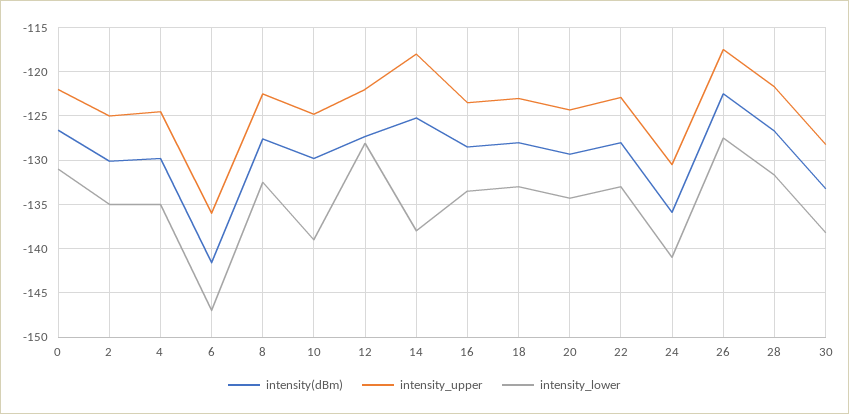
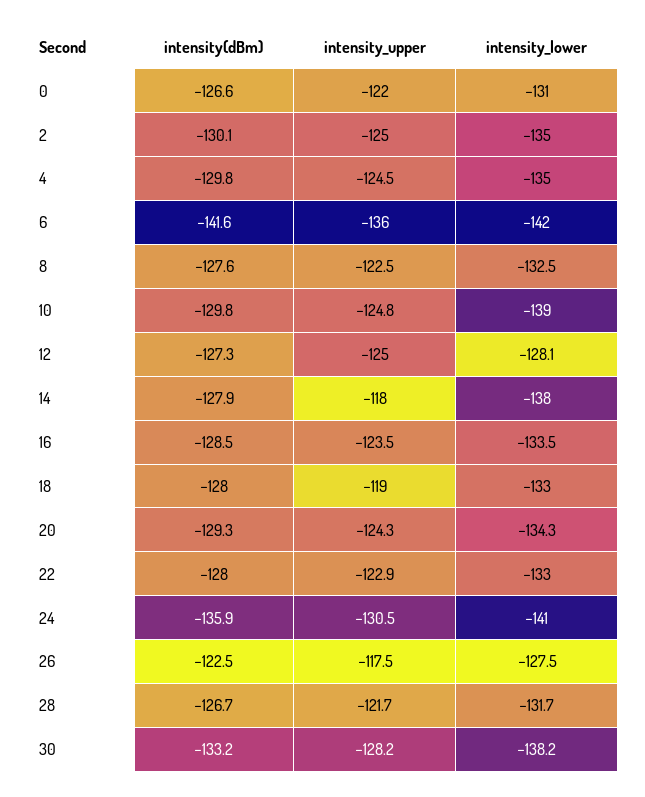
intensity_lower, 6: -147 -> -142
intensity_upper, 12: -122 -> -125
intensity(dBm), 14: -125 -> -127.9
intensity_upper, 18: -123 -> -119

